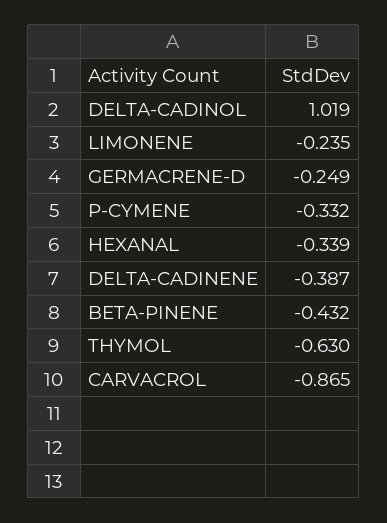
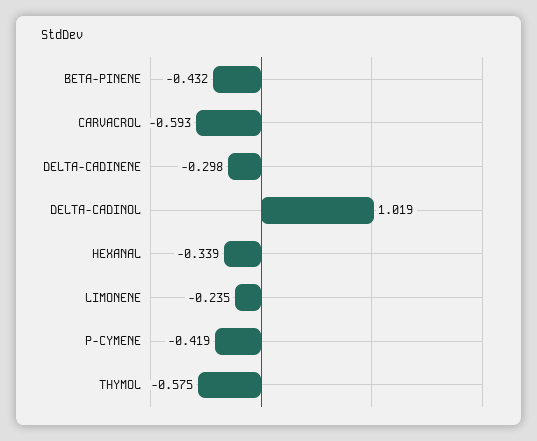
GERMACRENE-D: -0.249 -> none
P-CYMENE: -0.332 -> -0.419
DELTA-CADINENE: -0.387 -> -0.298
THYMOL: -0.63 -> -0.575
CARVACROL: -0.865 -> -0.593

